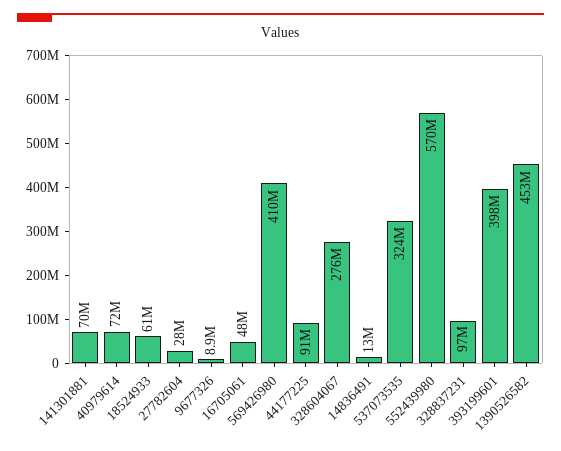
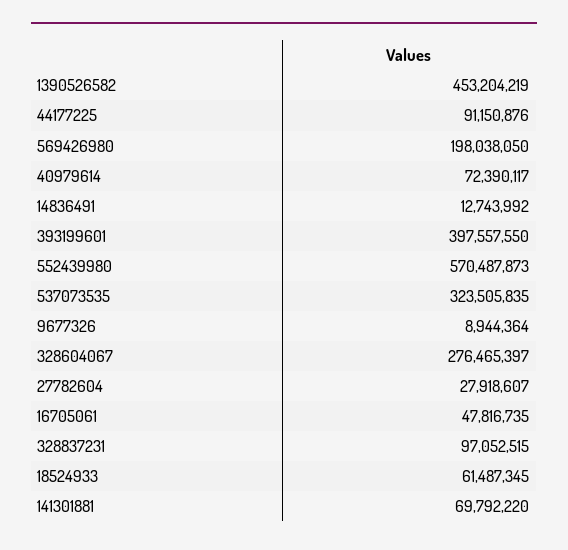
569426980: 410000000 -> 198038050

